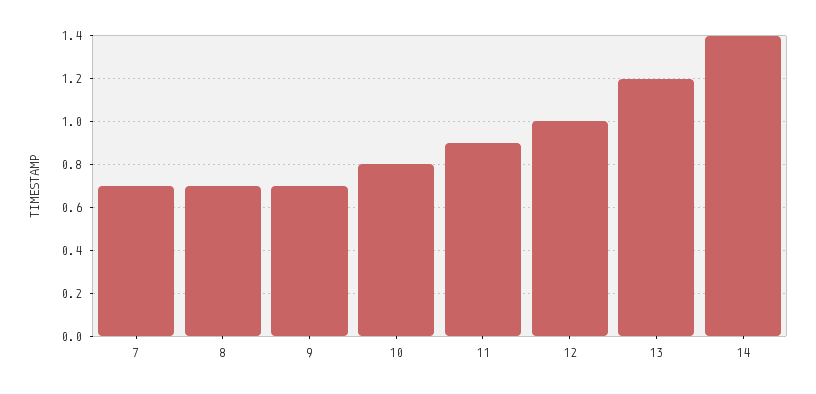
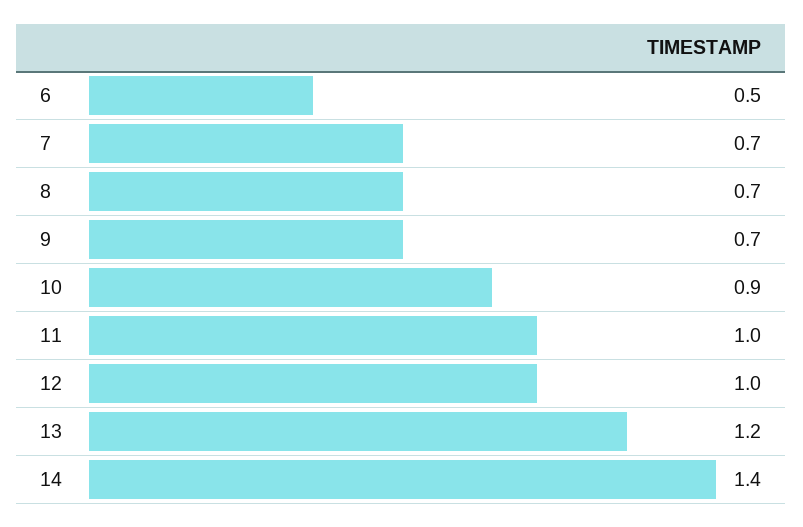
10: 0.8 -> 0.9
11: 0.9 -> 1
6: none -> 0.5

